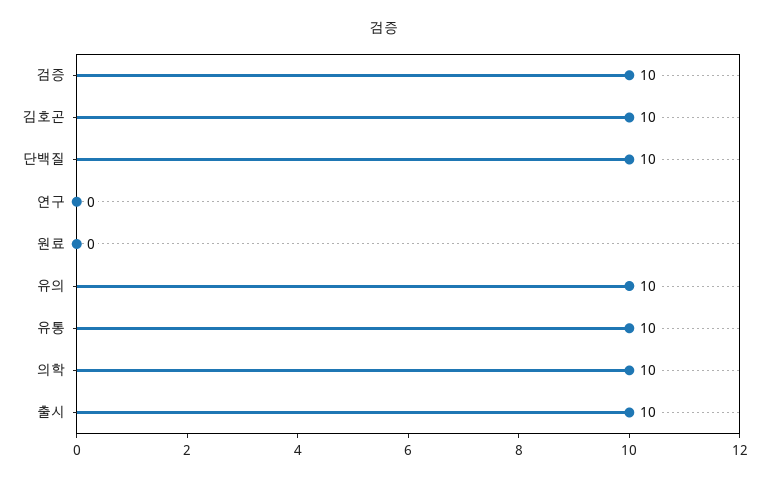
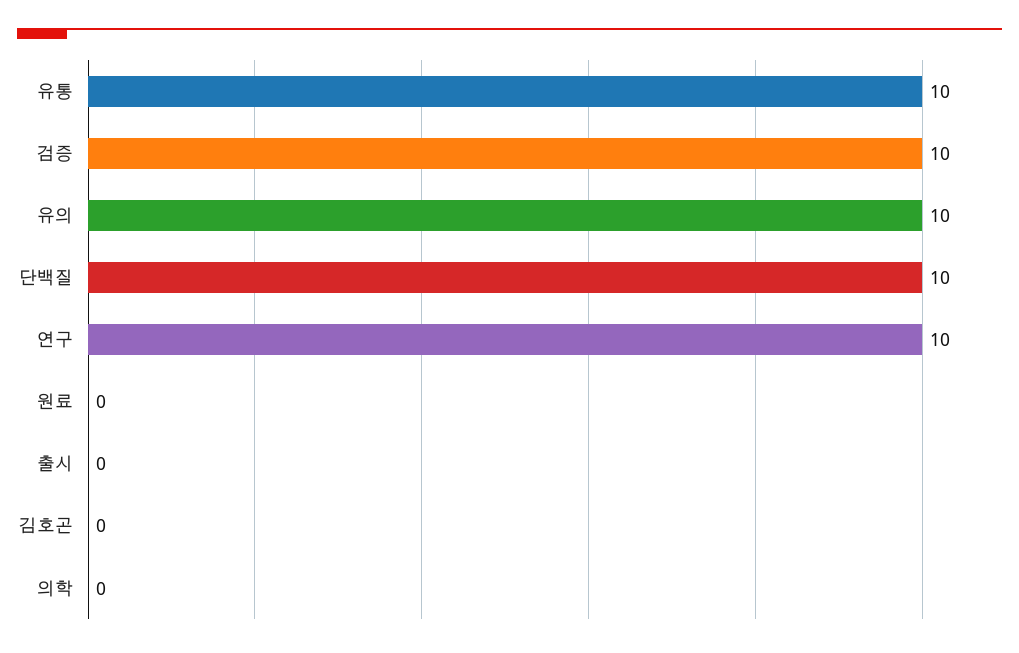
김호곤: 10 -> 0
연구: 0 -> 10
의학: 10 -> 0
출시: 10 -> 0

